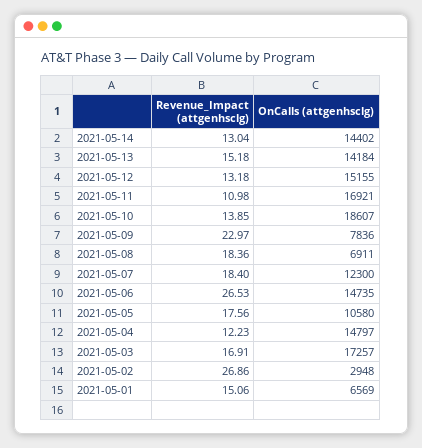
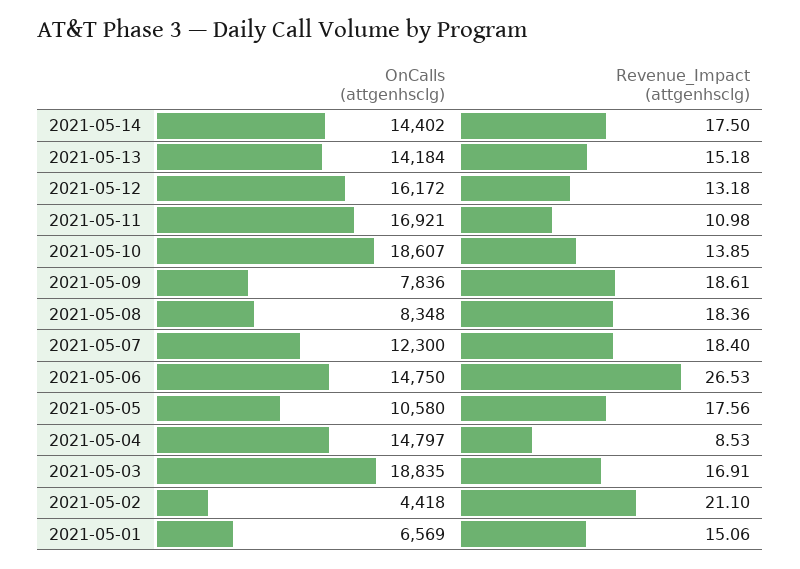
Revenue_Impact (attgenhsclg), 2021-05-14: 13.04 -> 17.5
OnCalls (attgenhsclg), 2021-05-12: 15155 -> 16172
Revenue_Impact (attgenhsclg), 2021-05-09: 22.97 -> 18.61
OnCalls (attgenhsclg), 2021-05-08: 6911 -> 8348
OnCalls (attgenhsclg), 2021-05-06: 14735 -> 14750
Revenue_Impact (attgenhsclg), 2021-05-04: 12.23 -> 8.53
OnCalls (attgenhsclg), 2021-05-03: 17257 -> 18835
Revenue_Impact (attgenhsclg), 2021-05-02: 26.86 -> 21.1
OnCalls (attgenhsclg), 2021-05-02: 2948 -> 4418

